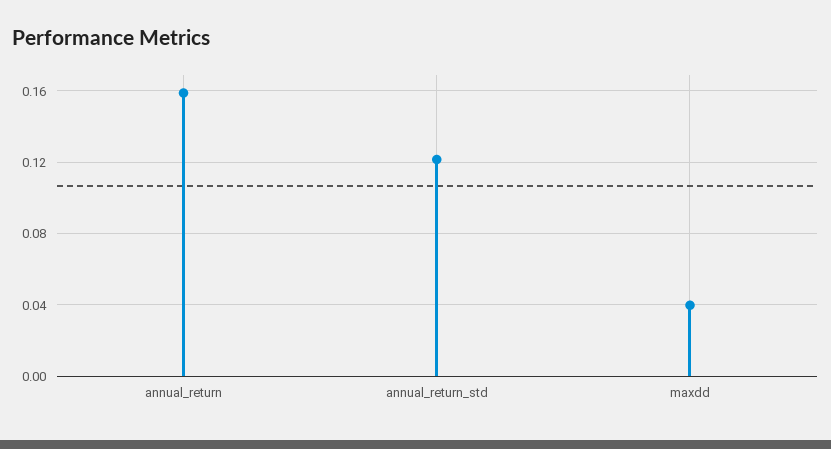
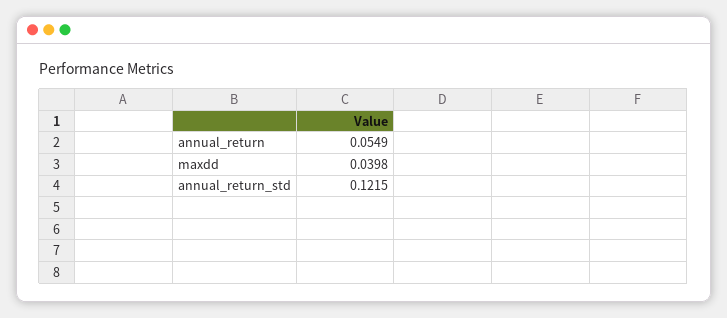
annual_return: 0.16 -> 0.0549

